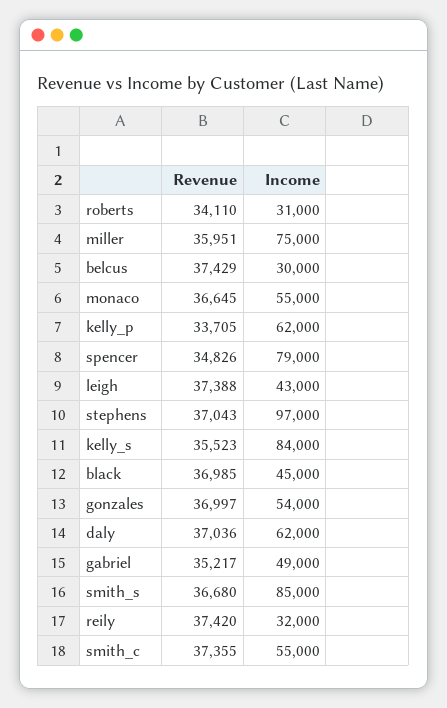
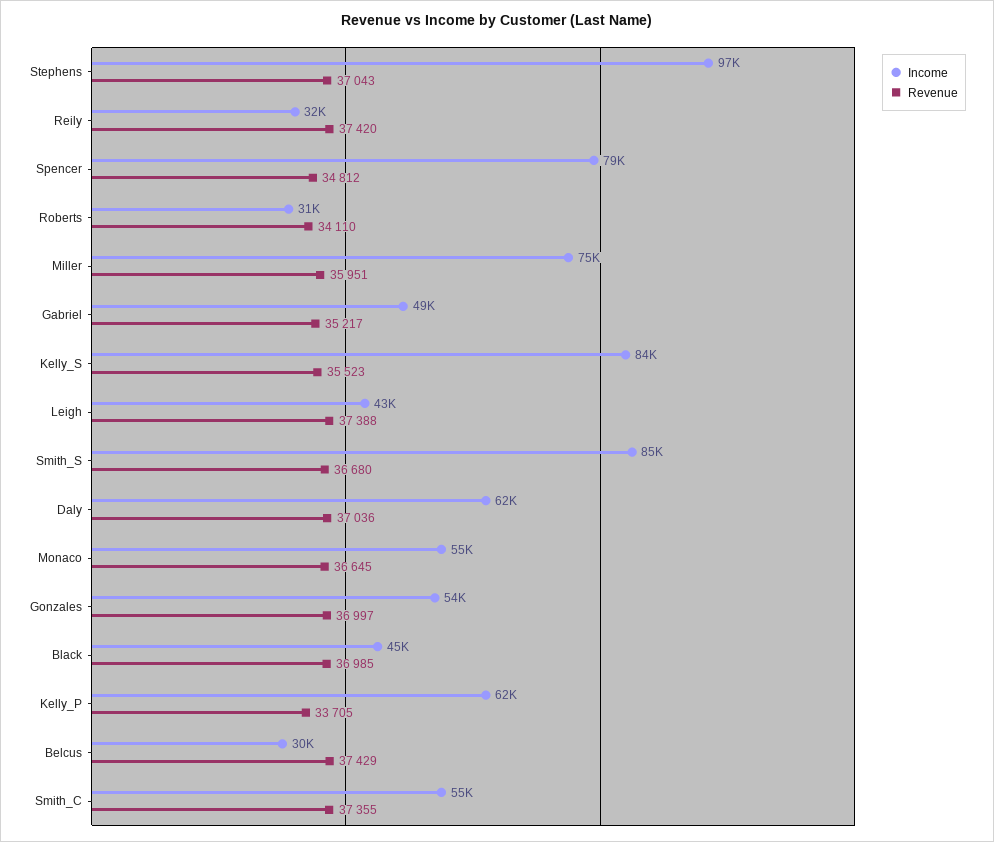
Revenue, spencer: 34826 -> 34812

